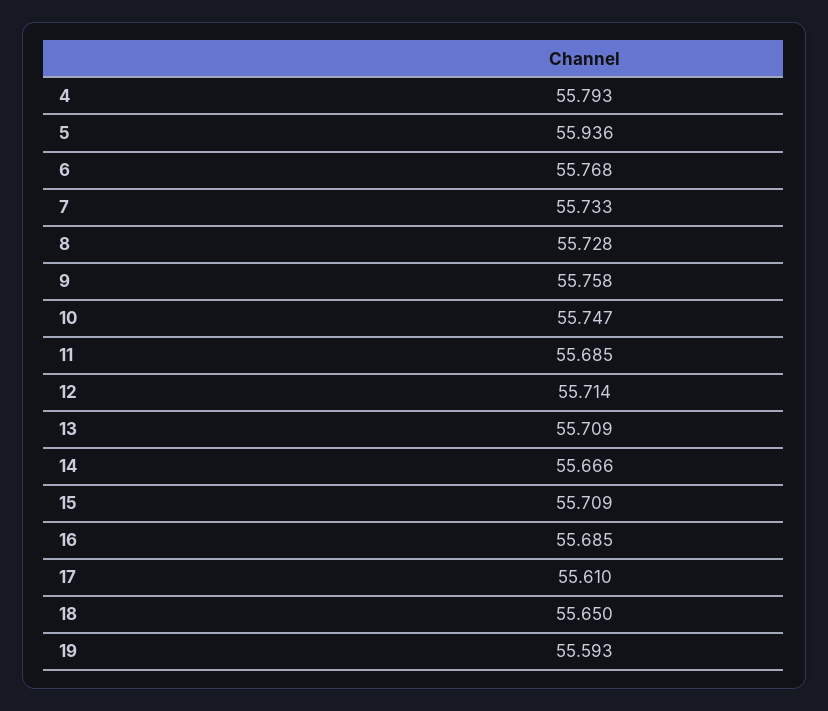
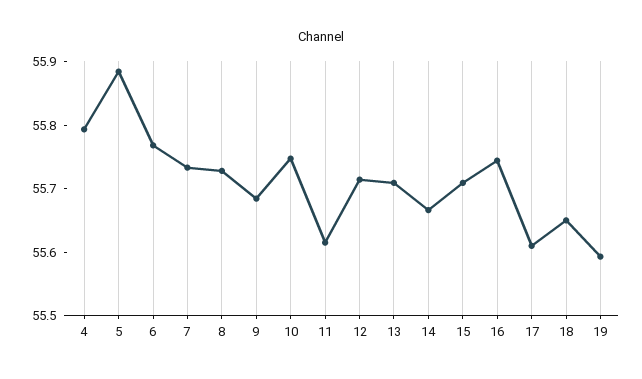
5: 55.936 -> 55.88
9: 55.758 -> 55.68
11: 55.685 -> 55.62
16: 55.685 -> 55.74

